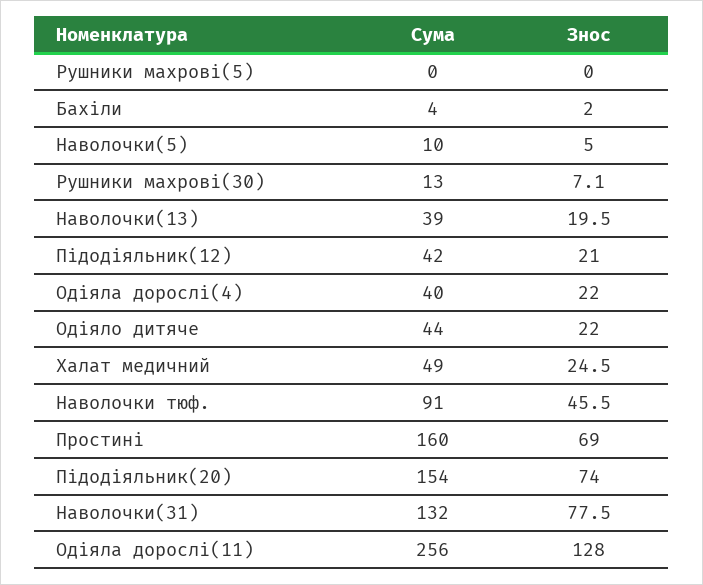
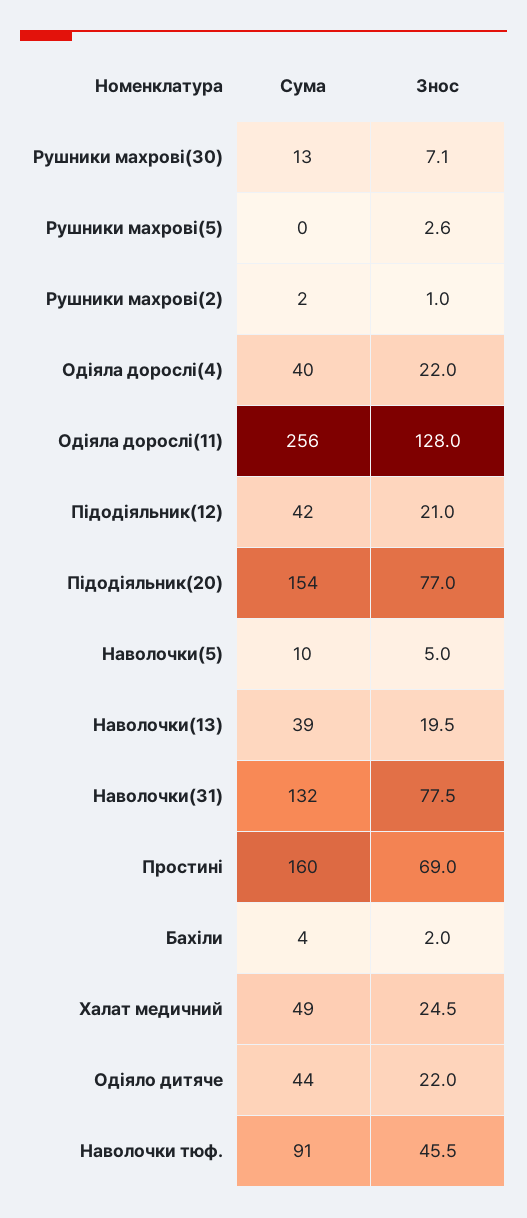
Знос, Рушники махрові(5): 0 -> 2.6
Знос, Підодіяльник(20): 74 -> 77
Сума, Рушники махрові(2): none -> 2
Знос, Рушники махрові(2): none -> 1

